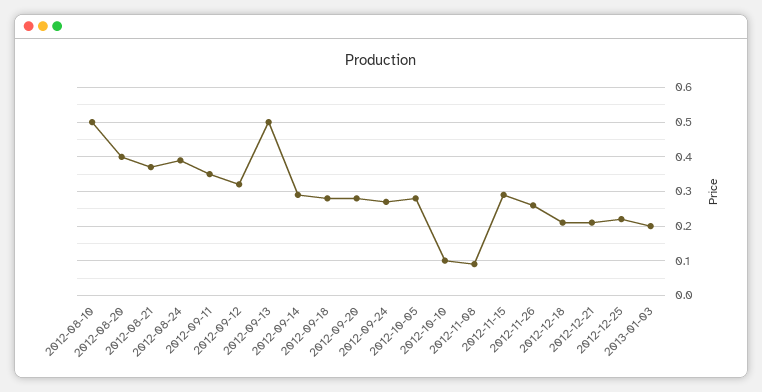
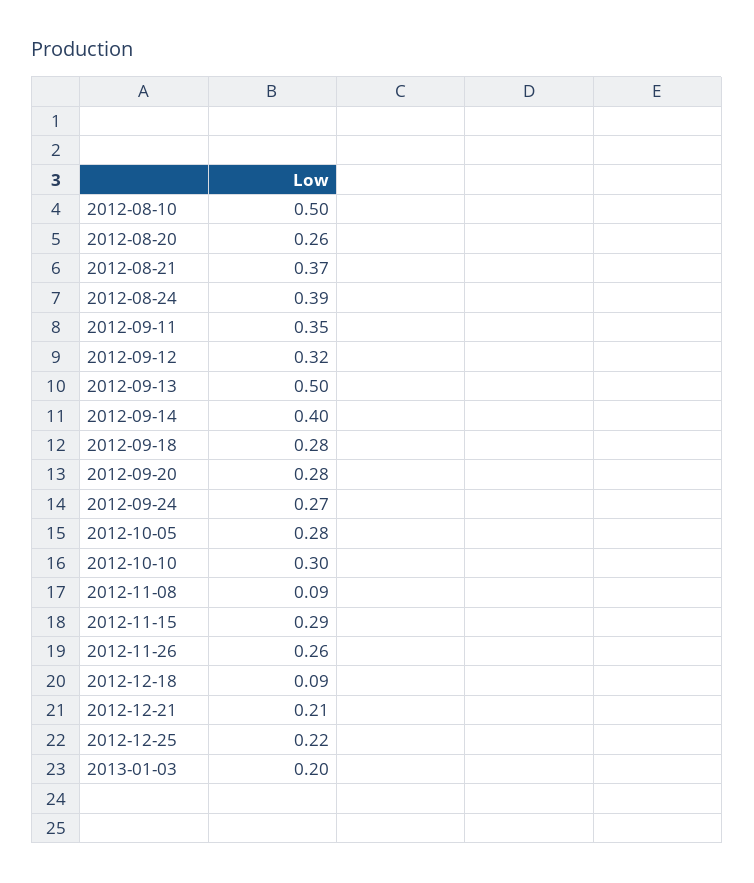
2012-08-20: 0.4 -> 0.26
2012-09-14: 0.3 -> 0.4
2012-10-10: 0.1 -> 0.3
2012-12-18: 0.2 -> 0.09

